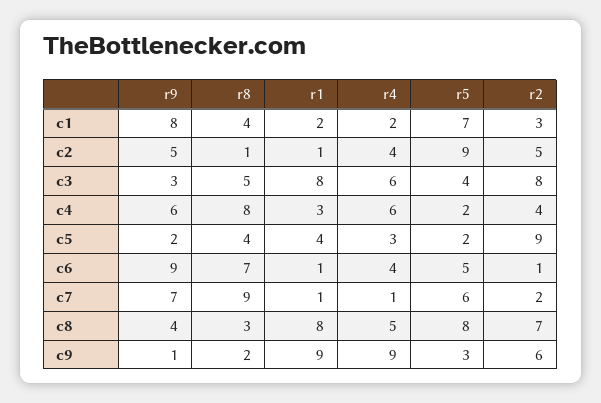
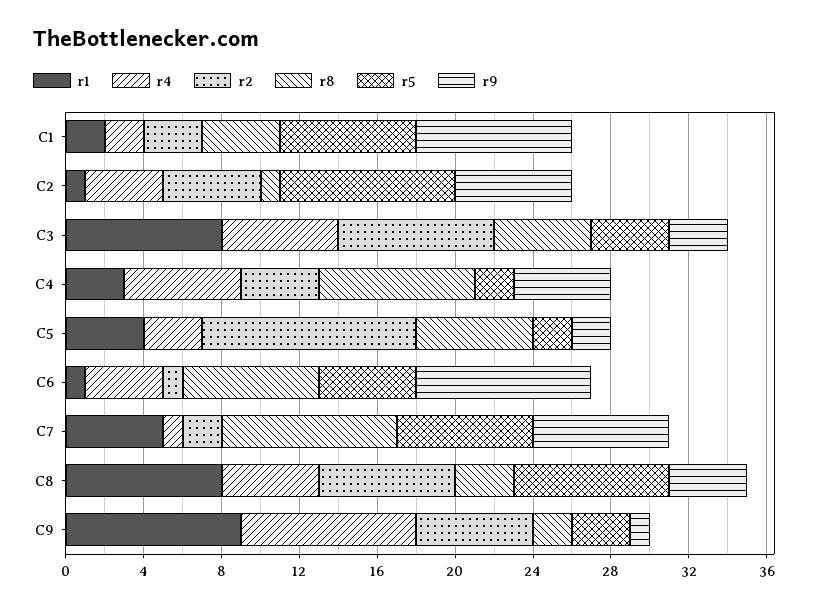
r9, c2: 5 -> 6
r9, c4: 6 -> 5
r8, c5: 4 -> 6
r2, c5: 9 -> 11
r1, c7: 1 -> 5
r5, c7: 6 -> 7

